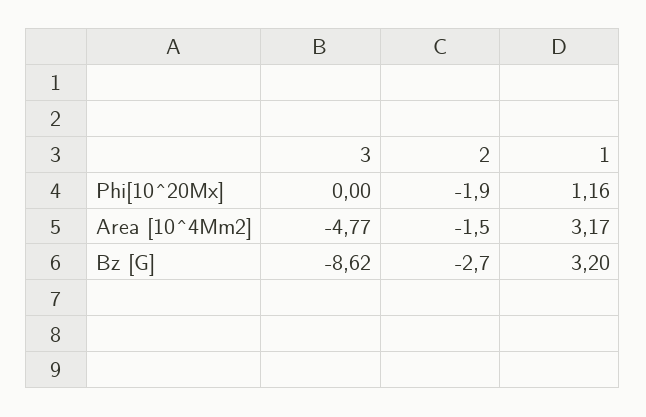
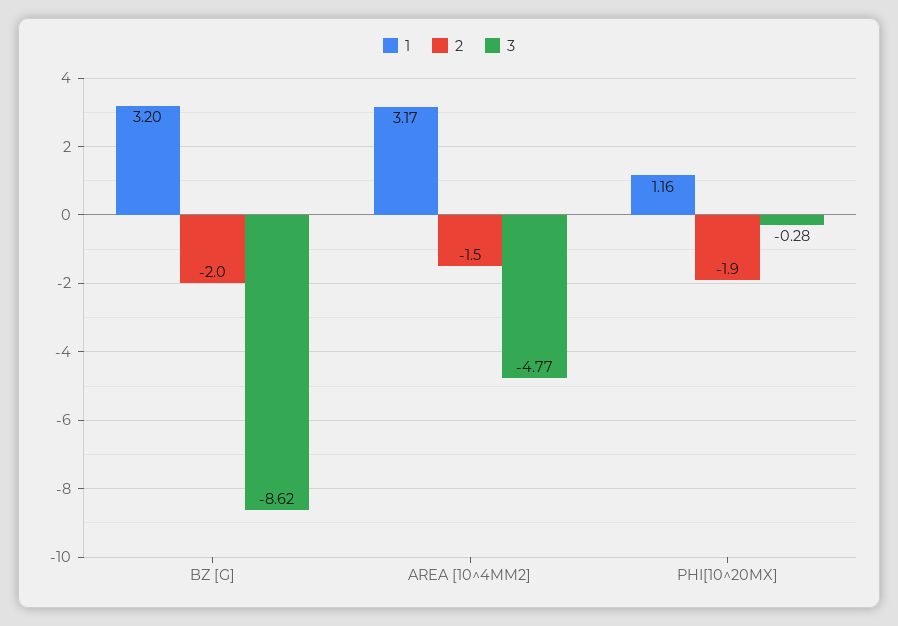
3, Phi[10^20Mx]: 0 -> -0.28
2, Bz [G]: -2.7 -> -2

